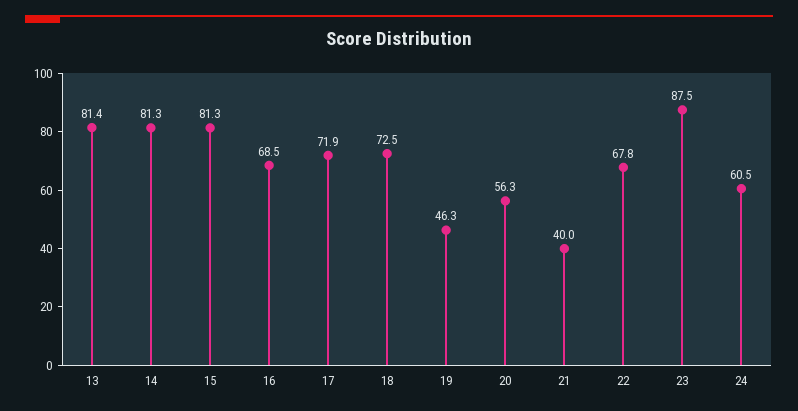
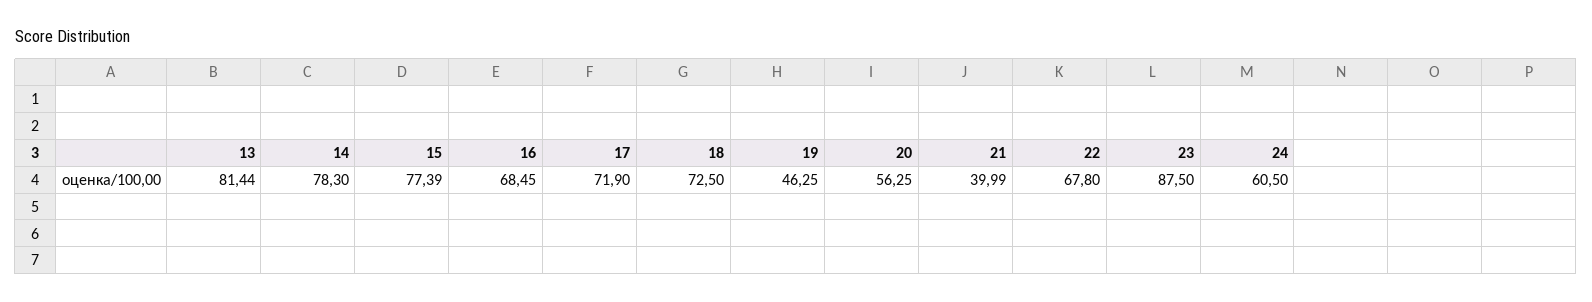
14: 81.3 -> 78.3
15: 81.3 -> 77.39

